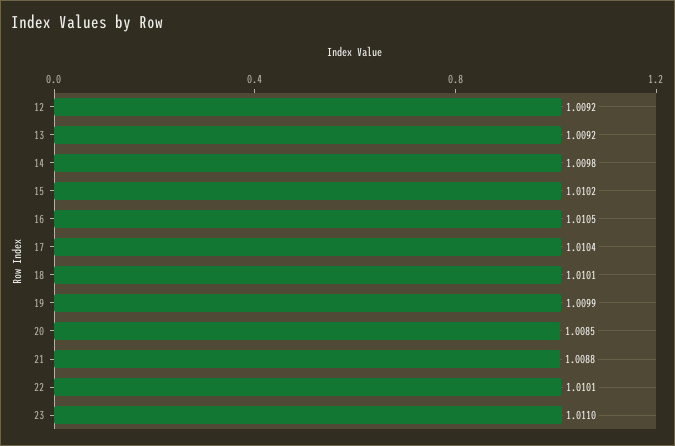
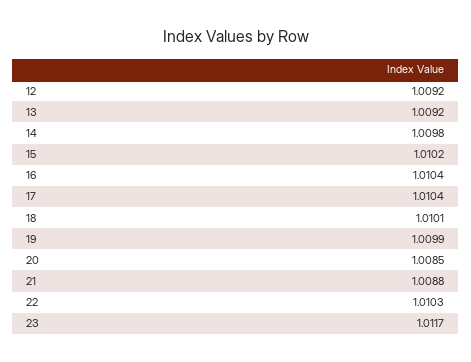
16: 1.0105 -> 1.0104
22: 1.0101 -> 1.0103
23: 1.011 -> 1.0117

